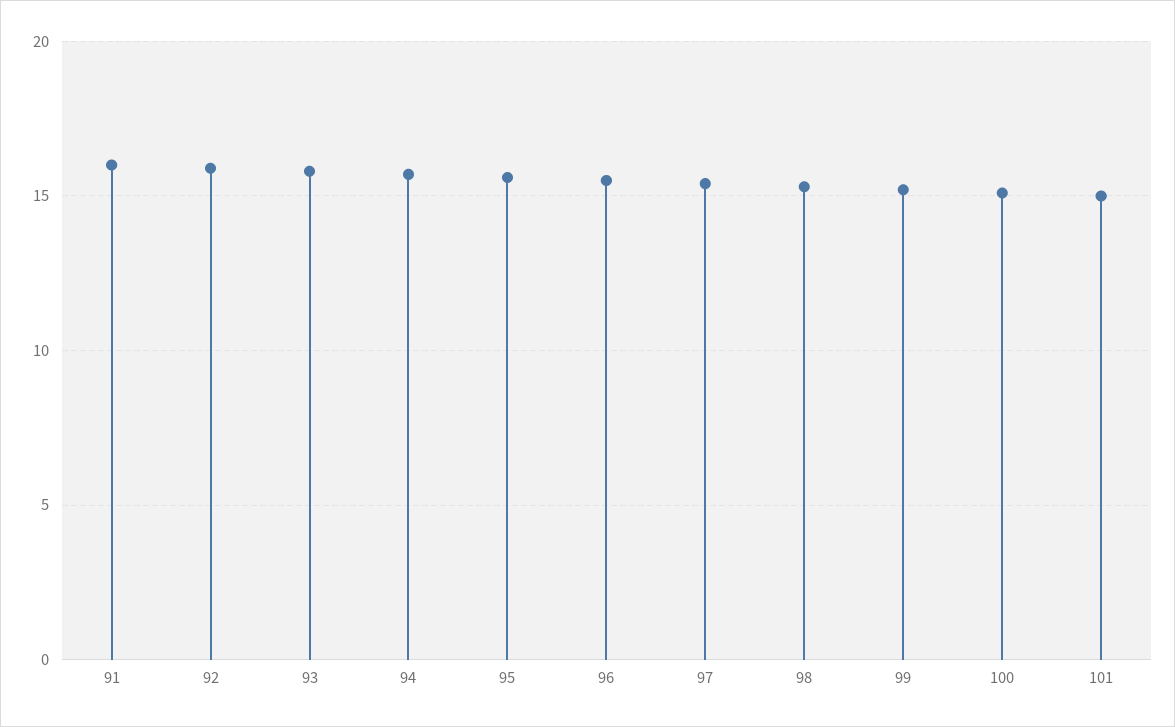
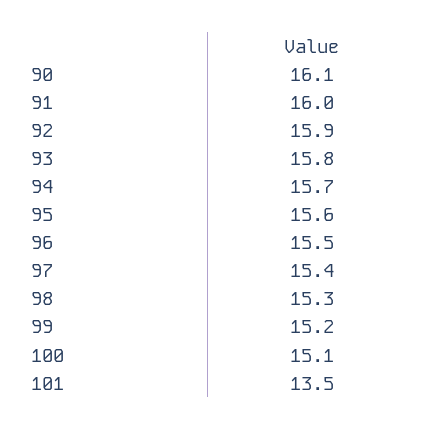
101: 15 -> 13.5
90: none -> 16.1

